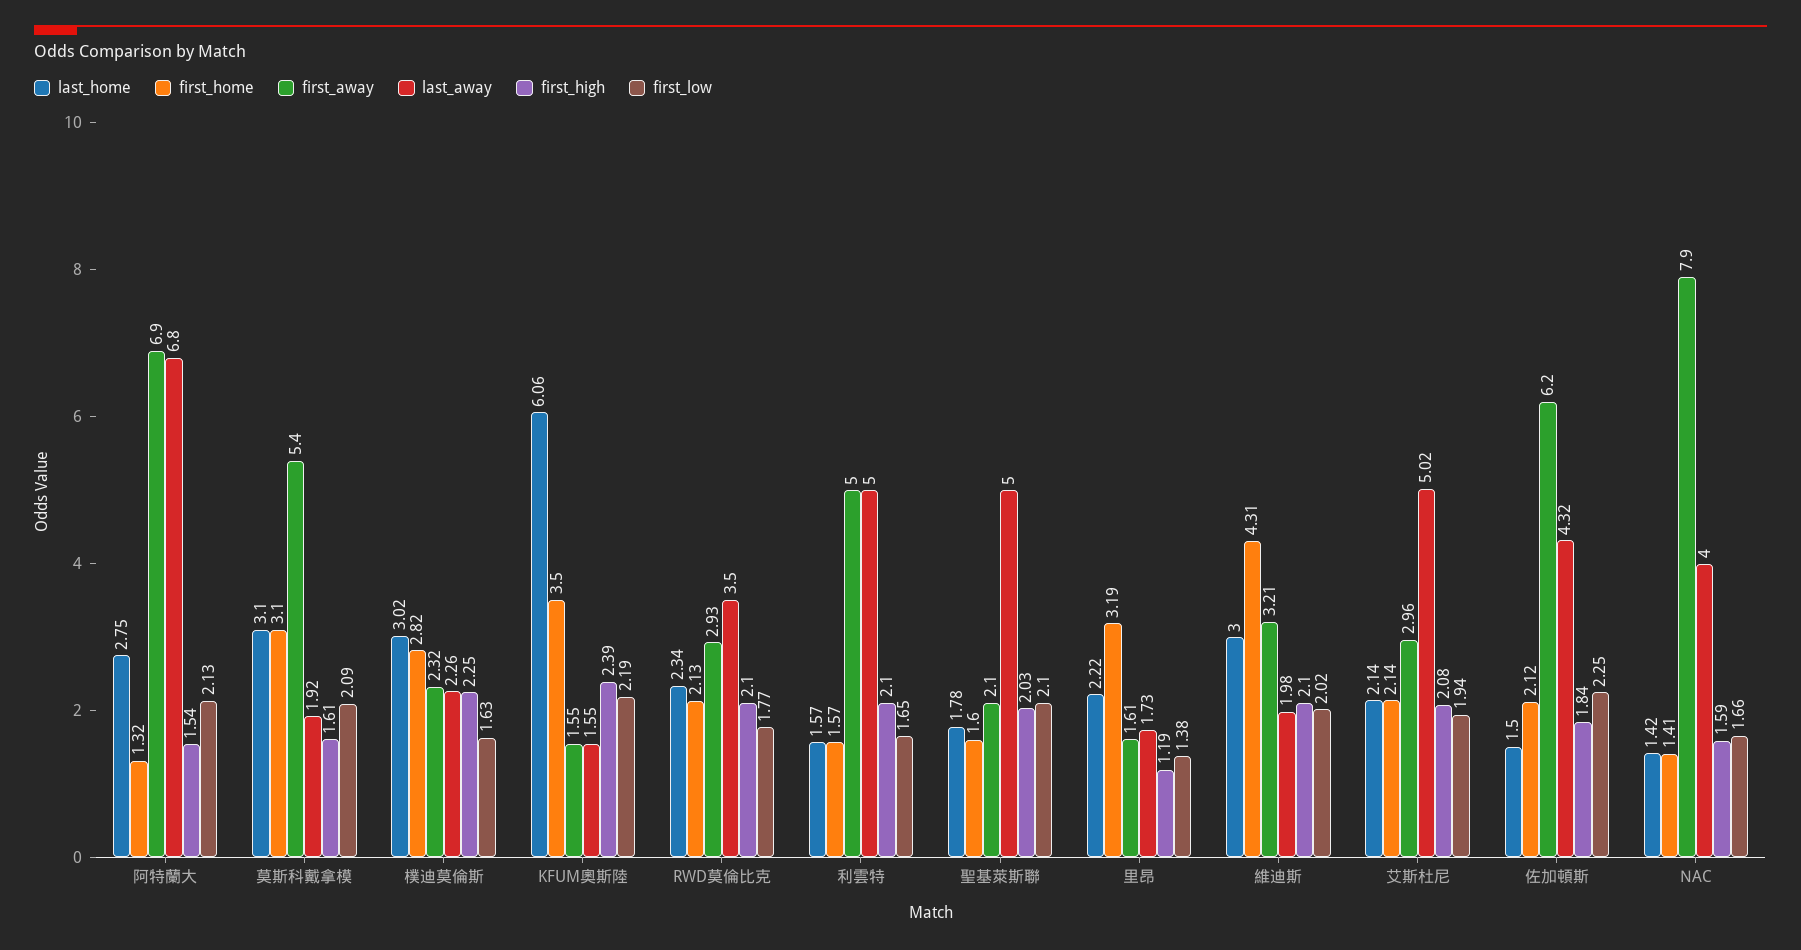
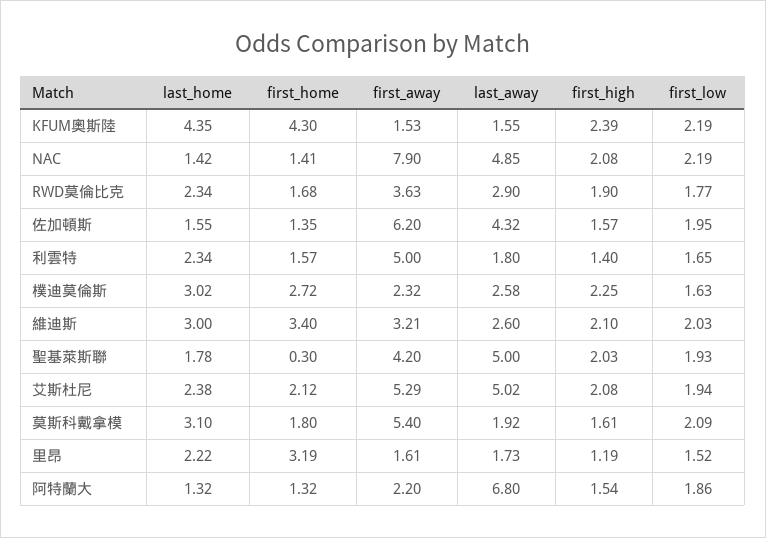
last_home, 阿特蘭大: 2.75 -> 1.32
first_away, 阿特蘭大: 6.9 -> 2.2
first_low, 阿特蘭大: 2.13 -> 1.86
first_home, 莫斯科戴拿模: 3.1 -> 1.8
first_home, 樸迪莫倫斯: 2.82 -> 2.72
last_away, 樸迪莫倫斯: 2.26 -> 2.58
last_home, KFUM奧斯陸: 6.06 -> 4.35
first_home, KFUM奧斯陸: 3.5 -> 4.3
first_away, KFUM奧斯陸: 1.55 -> 1.53
first_home, RWD莫倫比克: 2.13 -> 1.68
first_away, RWD莫倫比克: 2.93 -> 3.63
last_away, RWD莫倫比克: 3.5 -> 2.9
first_high, RWD莫倫比克: 2.1 -> 1.9
last_home, 利雲特: 1.57 -> 2.34
last_away, 利雲特: 5 -> 1.8
first_high, 利雲特: 2.1 -> 1.4
first_home, 聖基萊斯聯: 1.6 -> 0.3
first_away, 聖基萊斯聯: 2.1 -> 4.2
first_low, 聖基萊斯聯: 2.1 -> 1.93
first_low, 里昂: 1.38 -> 1.52
first_home, 維迪斯: 4.31 -> 3.4
last_away, 維迪斯: 1.98 -> 2.6
first_low, 維迪斯: 2.02 -> 2.03
last_home, 艾斯杜尼: 2.14 -> 2.38
first_home, 艾斯杜尼: 2.14 -> 2.12
first_away, 艾斯杜尼: 2.96 -> 5.29
last_home, 佐加頓斯: 1.5 -> 1.55
first_home, 佐加頓斯: 2.12 -> 1.35
first_high, 佐加頓斯: 1.84 -> 1.57
first_low, 佐加頓斯: 2.25 -> 1.95
last_away, NAC: 4 -> 4.85
first_high, NAC: 1.59 -> 2.08
first_low, NAC: 1.66 -> 2.19

